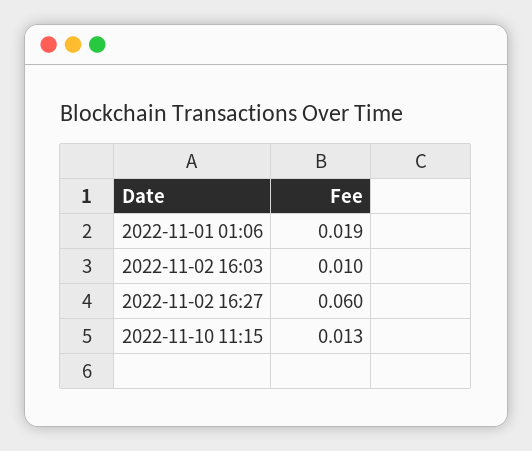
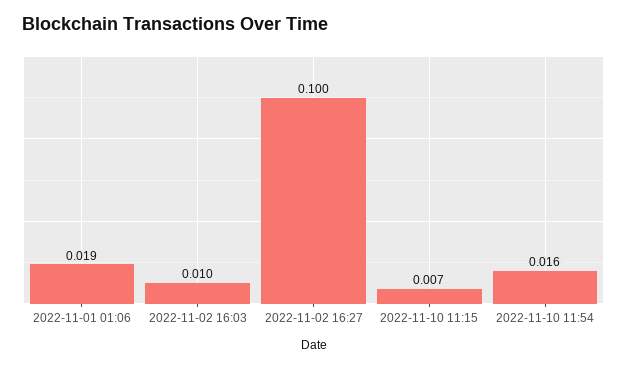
2022-11-02 16:27: 0.06 -> 0.1
2022-11-10 11:15: 0.013 -> 0.007
2022-11-10 11:54: none -> 0.016

